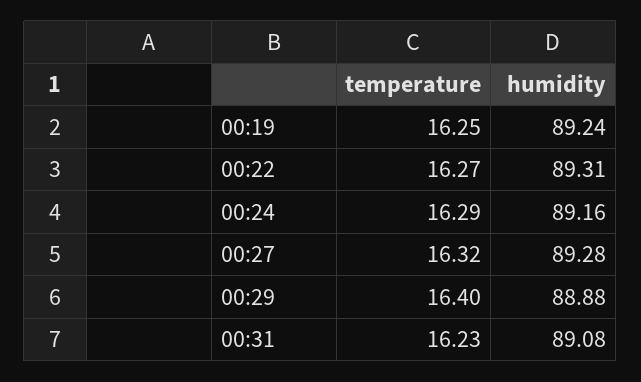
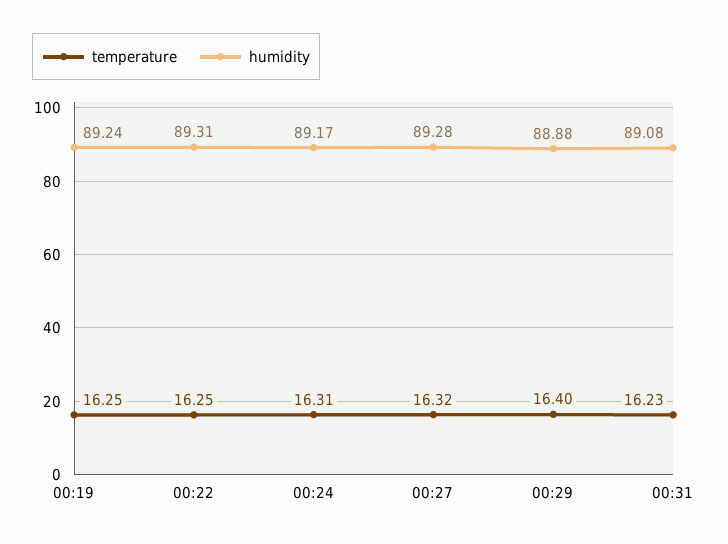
temperature, 00:22: 16.27 -> 16.25
temperature, 00:24: 16.29 -> 16.31
humidity, 00:24: 89.16 -> 89.17

